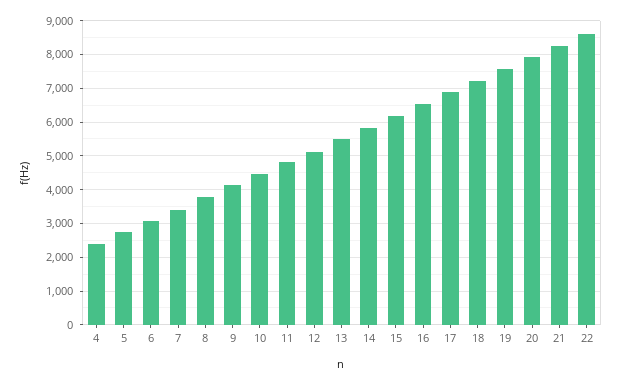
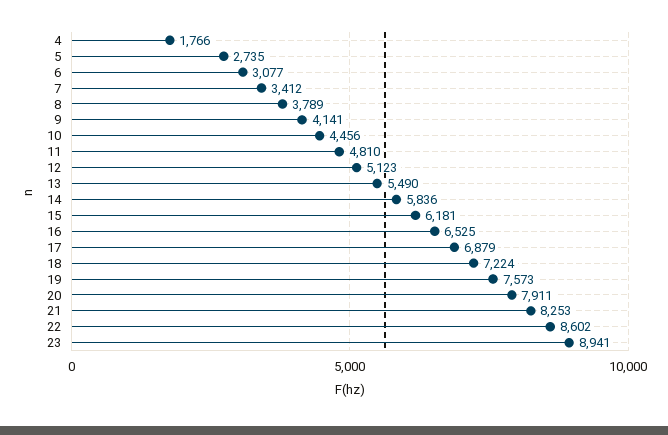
4: 2400 -> 1766
23: none -> 8941

